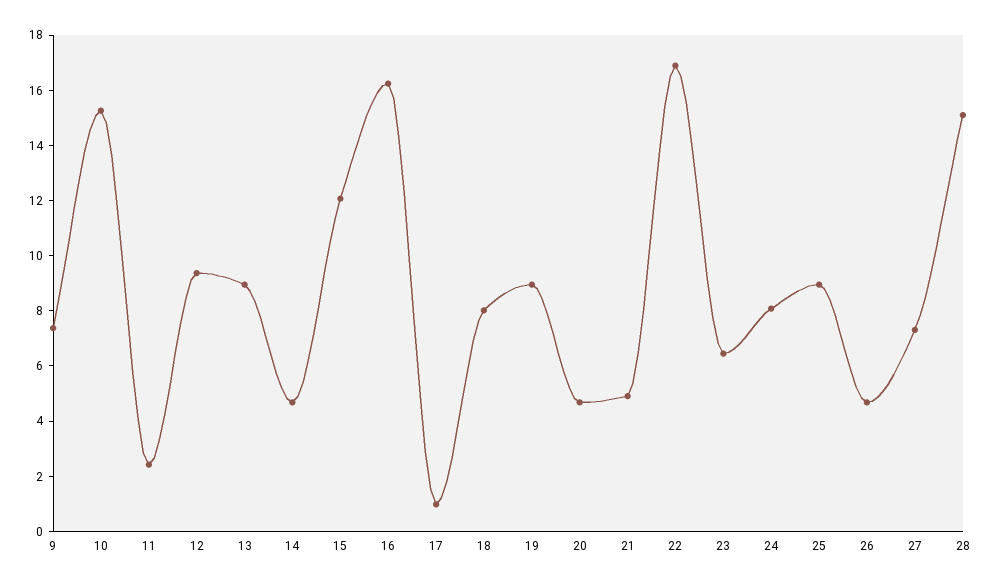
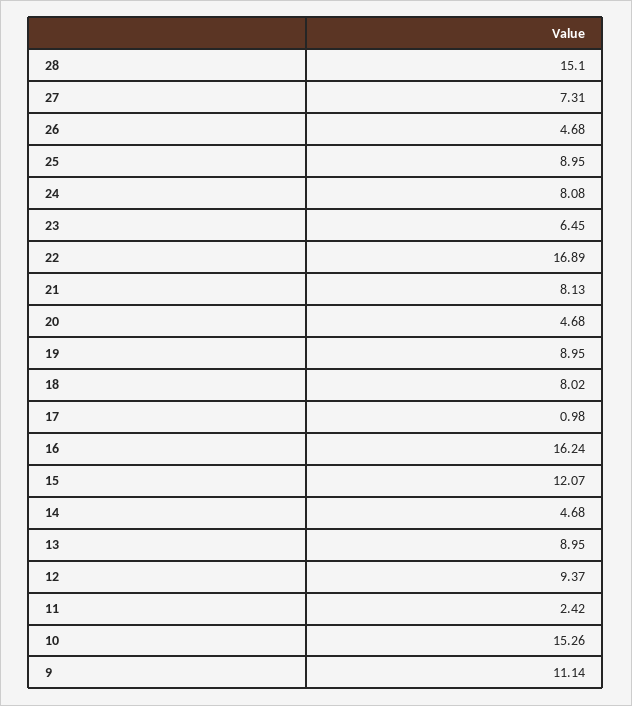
9: 7.5 -> 11.14
21: 5 -> 8.13

